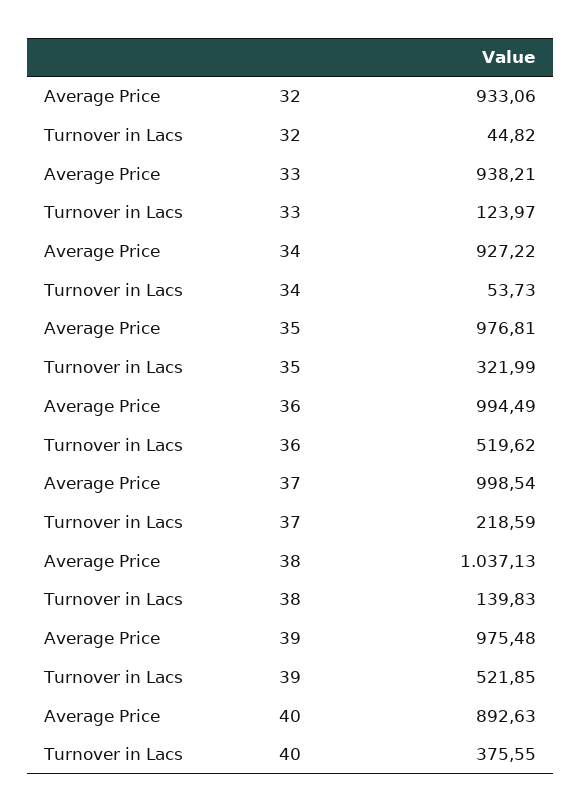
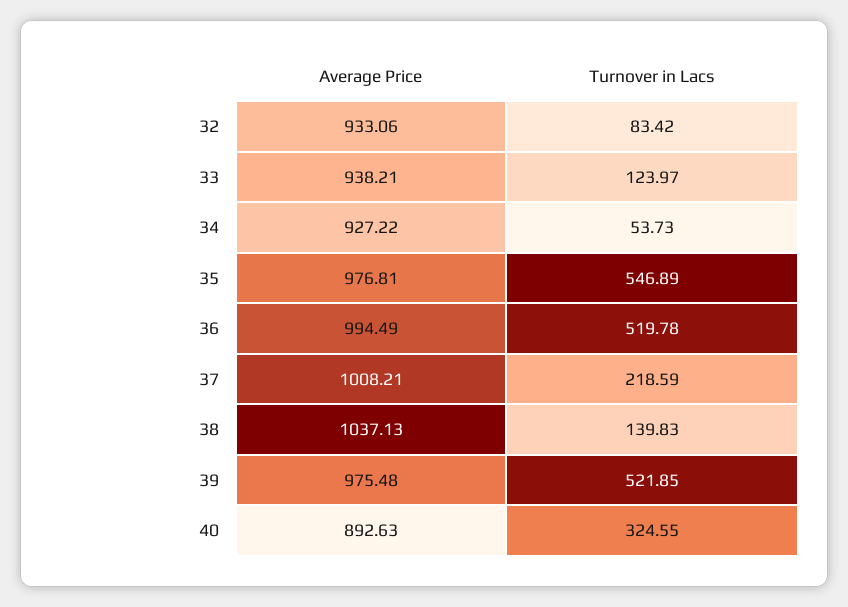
Turnover in Lacs, 32: 44.82 -> 83.42
Turnover in Lacs, 35: 321.99 -> 546.89
Turnover in Lacs, 36: 519.62 -> 519.78
Average Price, 37: 998.54 -> 1008.21
Turnover in Lacs, 40: 375.55 -> 324.55

